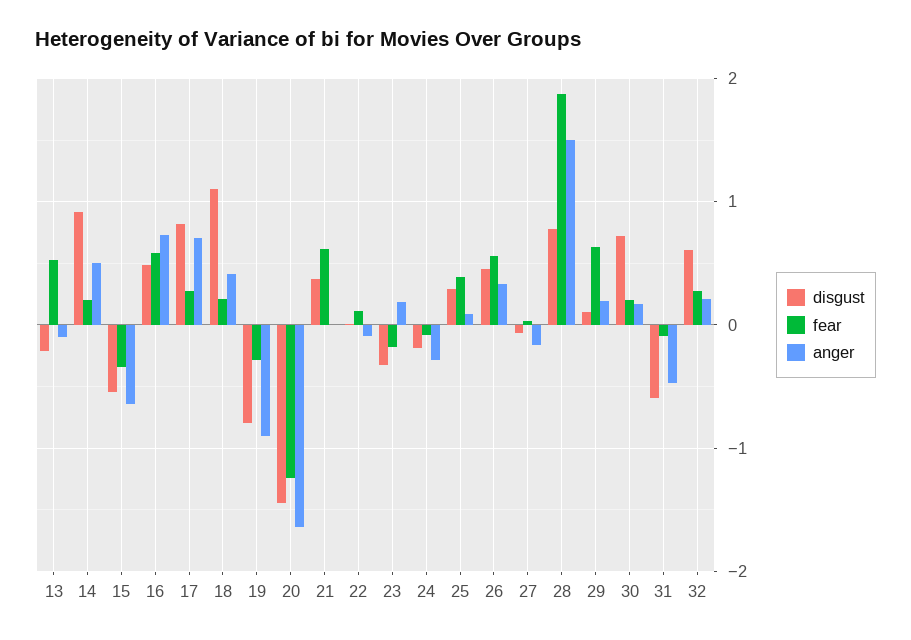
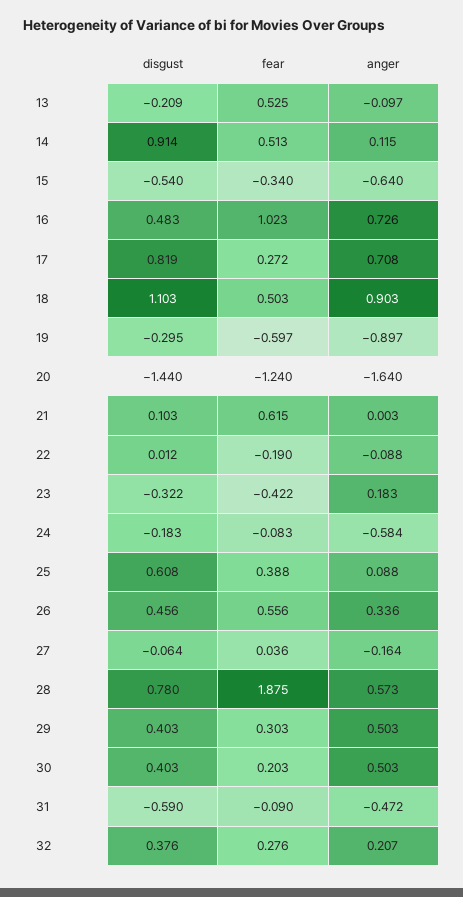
fear, 14: 0.2 -> 0.513
anger, 14: 0.5 -> 0.115
fear, 16: 0.6 -> 1.023
fear, 18: 0.2 -> 0.503
anger, 18: 0.4 -> 0.903
disgust, 19: -0.8 -> -0.295
fear, 19: -0.3 -> -0.597
disgust, 21: 0.4 -> 0.103
fear, 22: 0.1 -> -0.19
fear, 23: -0.2 -> -0.422
anger, 24: -0.3 -> -0.584
disgust, 25: 0.3 -> 0.608
anger, 28: 1.5 -> 0.573
disgust, 29: 0.1 -> 0.403
fear, 29: 0.6 -> 0.303
anger, 29: 0.2 -> 0.503
disgust, 30: 0.7 -> 0.403
anger, 30: 0.2 -> 0.503
disgust, 32: 0.6 -> 0.376

